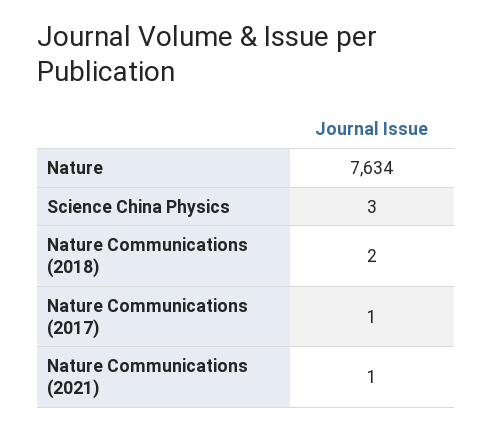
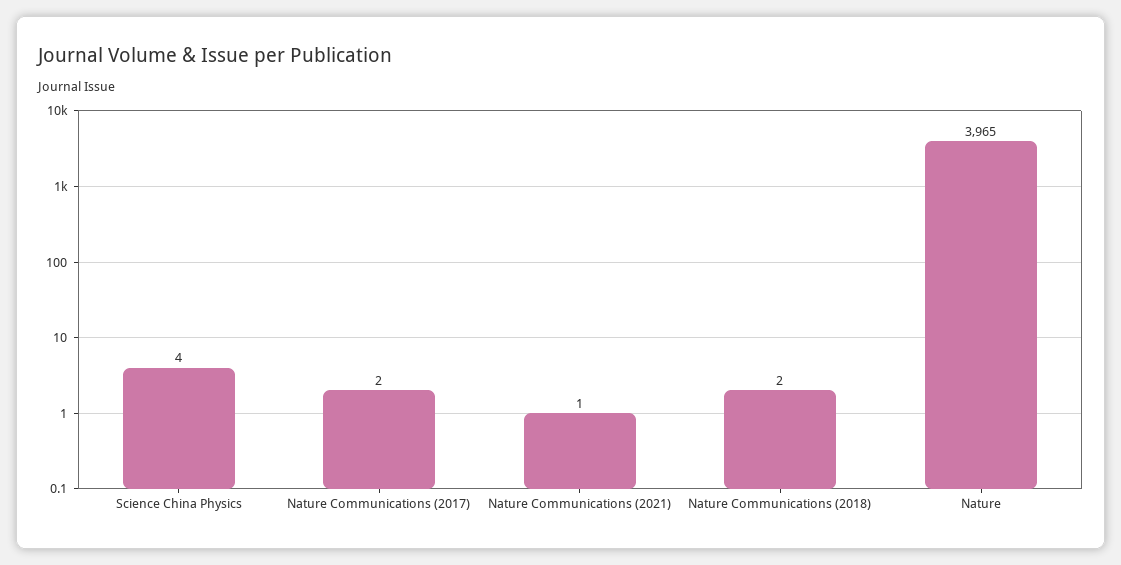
Nature: 7634 -> 3965
Science China Physics: 3 -> 4
Nature Communications (2017): 1 -> 2

